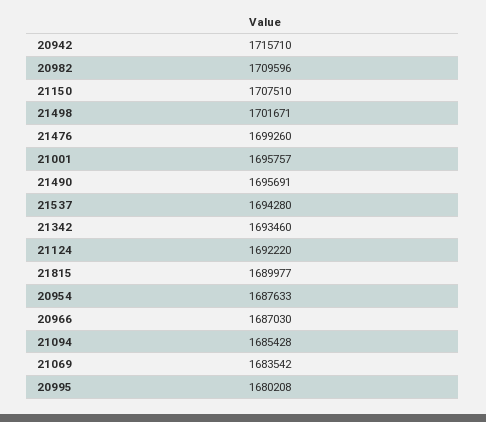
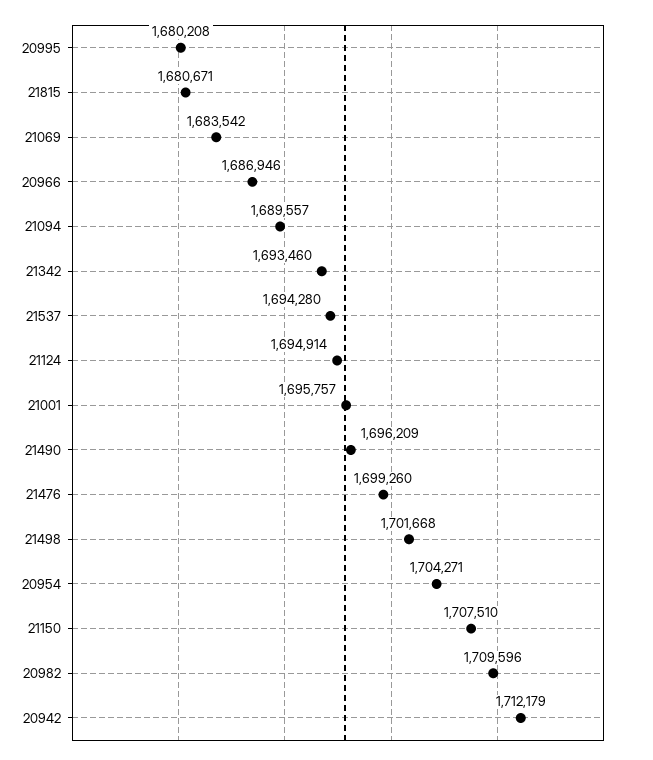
20942: 1715710 -> 1712179
21498: 1701671 -> 1701668
21490: 1695691 -> 1696209
21124: 1692220 -> 1694914
21815: 1689977 -> 1680671
20954: 1687633 -> 1704271
20966: 1687030 -> 1686946
21094: 1685428 -> 1689557

